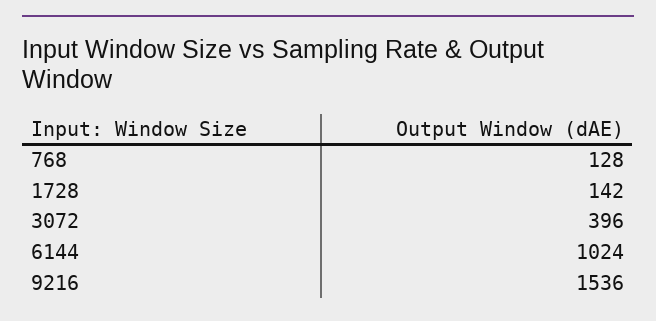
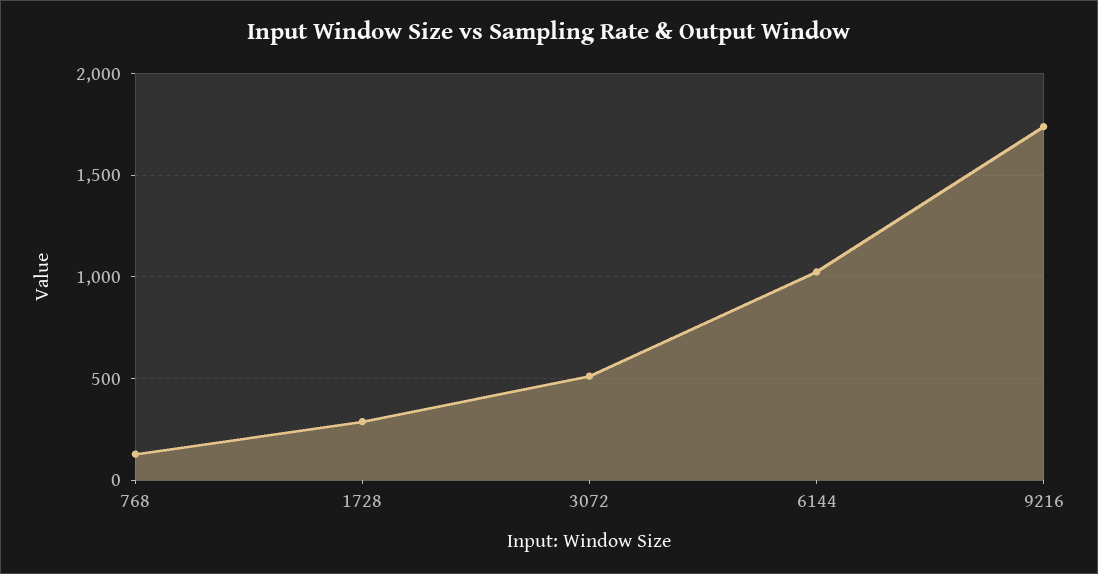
1728: 142 -> 300
3072: 396 -> 500
9216: 1536 -> 1750

